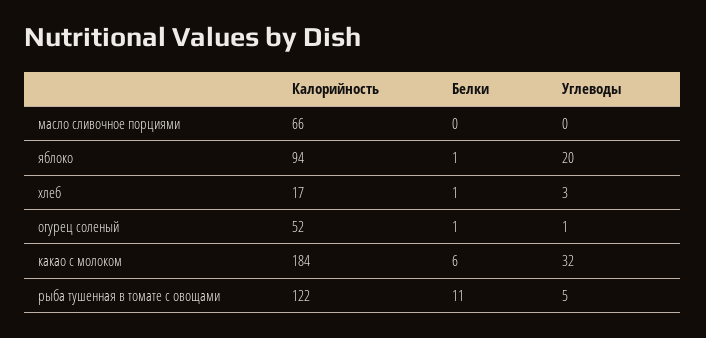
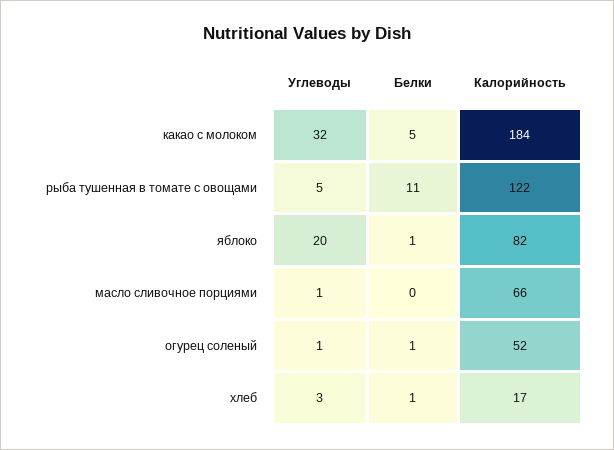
Углеводы, масло сливочное порциями: 0 -> 1
Калорийность, яблоко: 94 -> 82
Белки, какао с молоком: 6 -> 5

